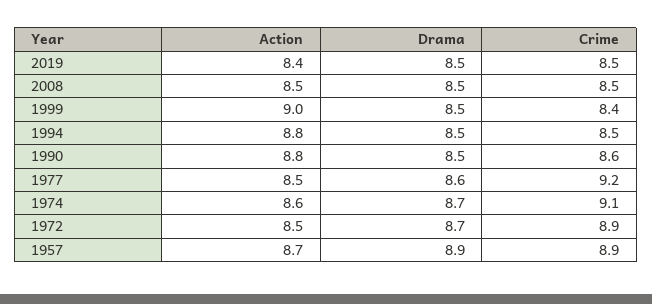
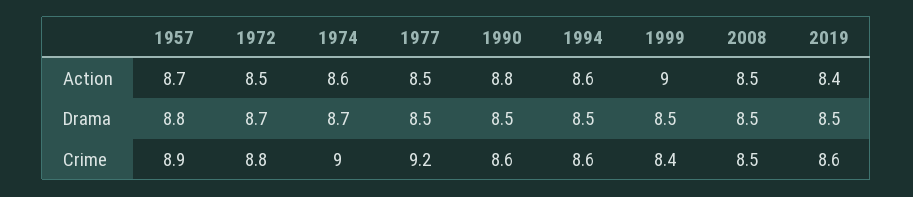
Crime, 2019: 8.5 -> 8.6
Action, 1994: 8.8 -> 8.6
Crime, 1994: 8.5 -> 8.6
Drama, 1977: 8.6 -> 8.5
Crime, 1974: 9.1 -> 9
Crime, 1972: 8.9 -> 8.8
Drama, 1957: 8.9 -> 8.8

